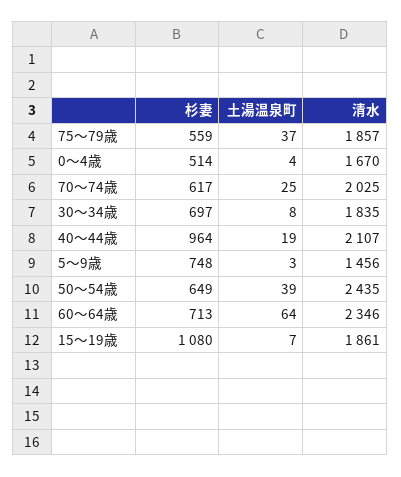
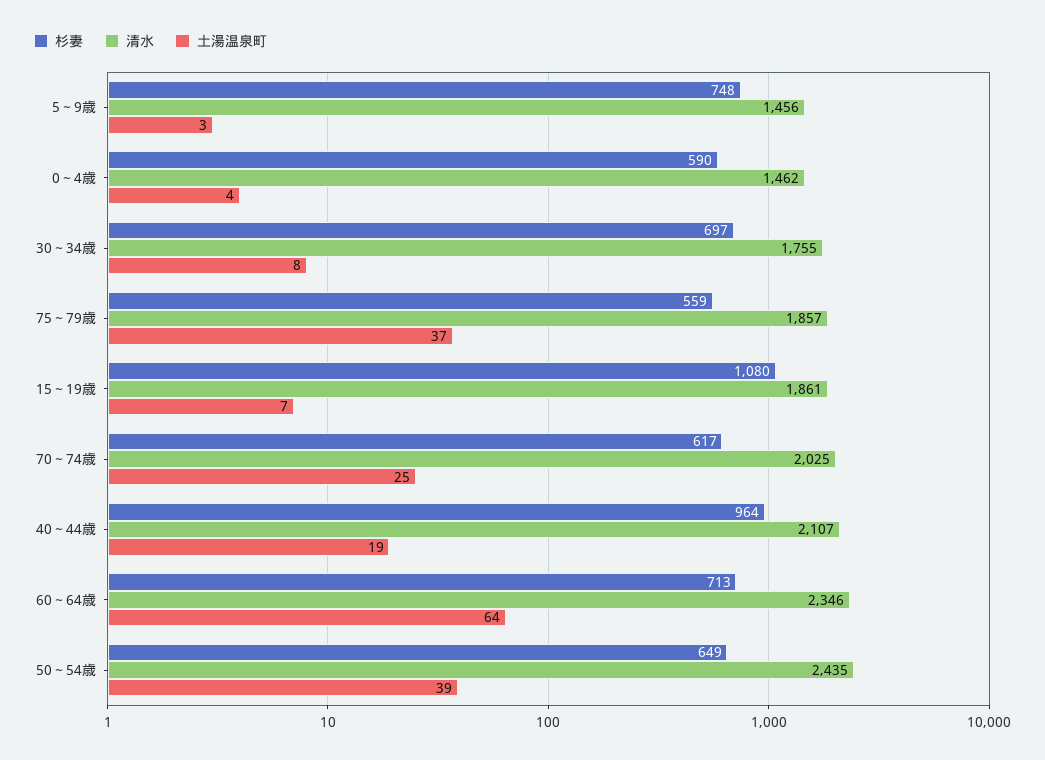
杉妻, 0～4歳: 514 -> 590
清水, 0～4歳: 1670 -> 1462
清水, 30～34歳: 1835 -> 1755

